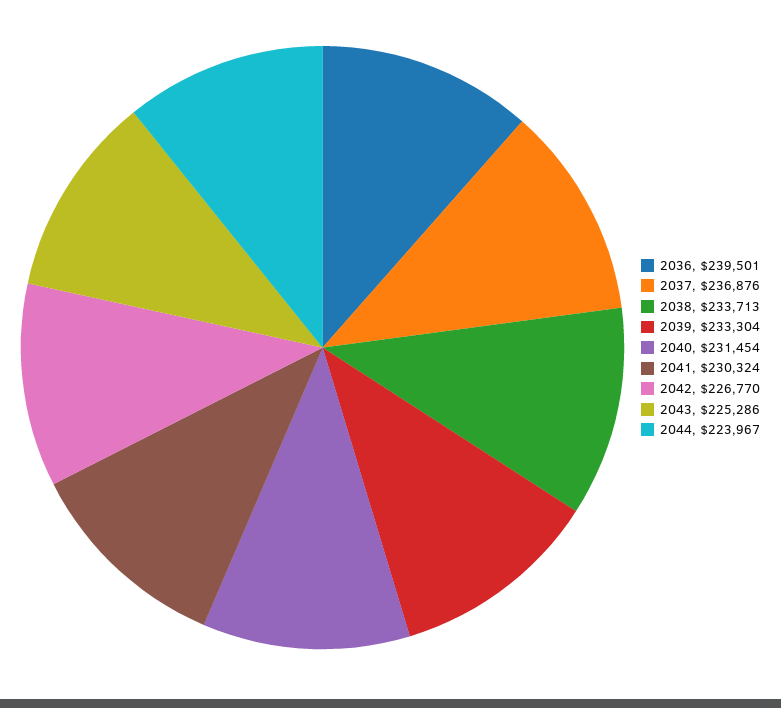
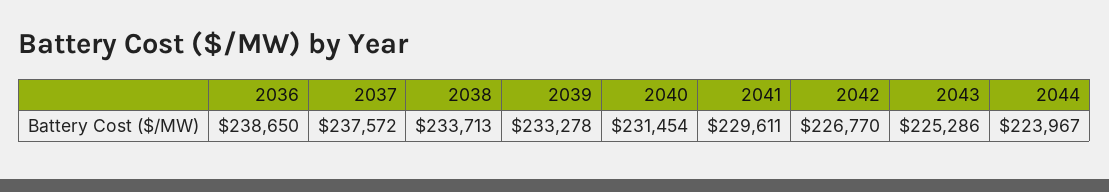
2036: 239501 -> 238650
2037: 236876 -> 237572
2039: 233304 -> 233278
2041: 230324 -> 229611

